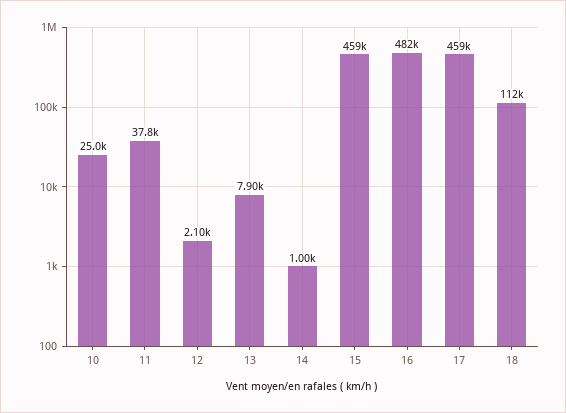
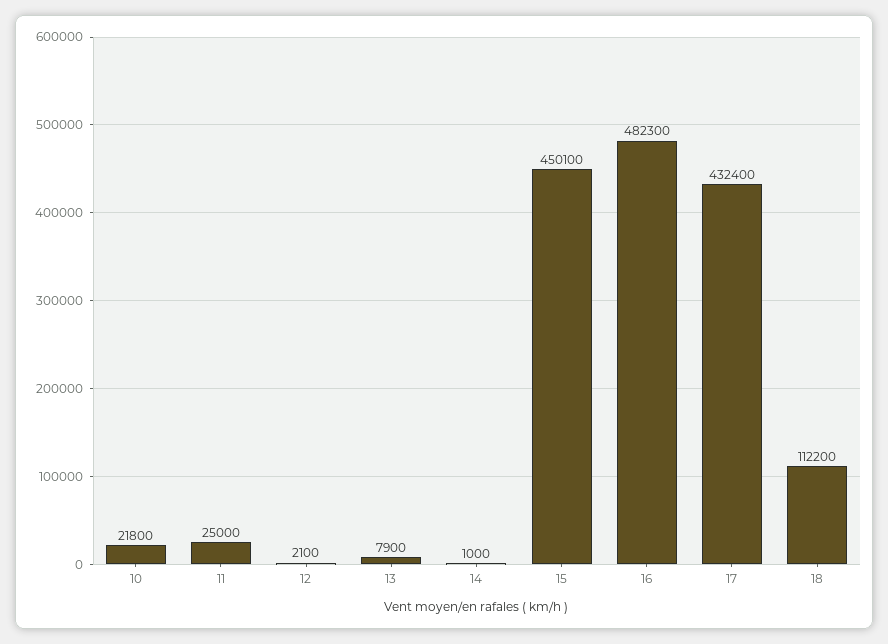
10: 25000 -> 21800
11: 37800 -> 25000
15: 459000 -> 450100
17: 459000 -> 432400

